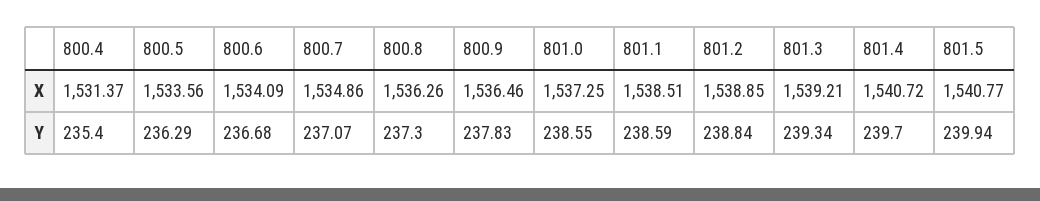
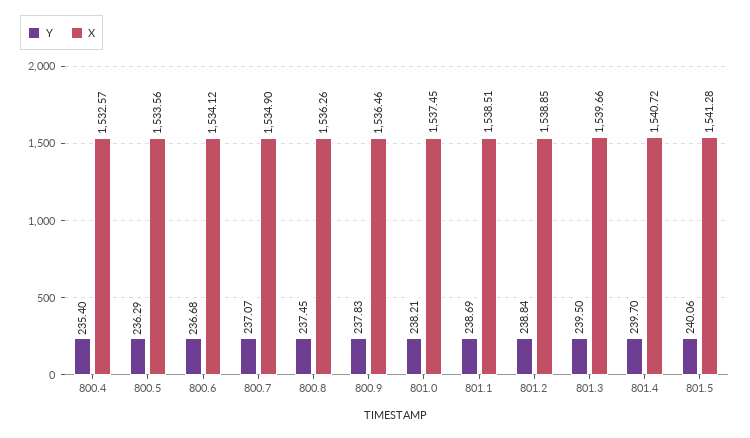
X, 800.4: 1531.37 -> 1532.57
X, 800.6: 1534.09 -> 1534.12
X, 800.7: 1534.86 -> 1534.9
X, 801.0: 1537.25 -> 1537.45
X, 801.3: 1539.21 -> 1539.66
X, 801.5: 1540.77 -> 1541.28
Y, 800.8: 237.3 -> 237.45
Y, 801.0: 238.55 -> 238.21
Y, 801.1: 238.59 -> 238.69
Y, 801.3: 239.34 -> 239.5
Y, 801.5: 239.94 -> 240.06

